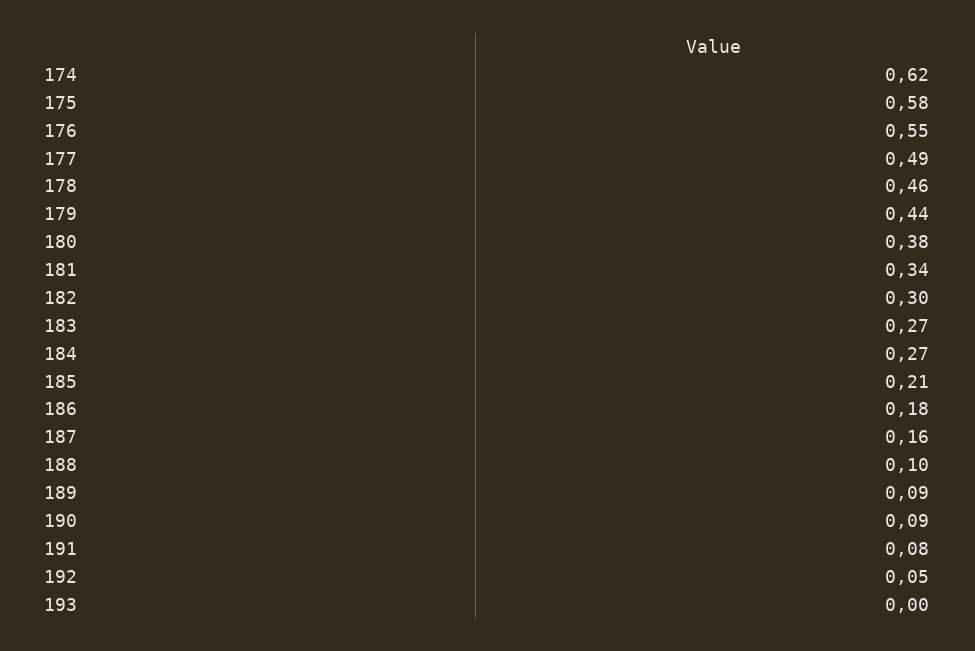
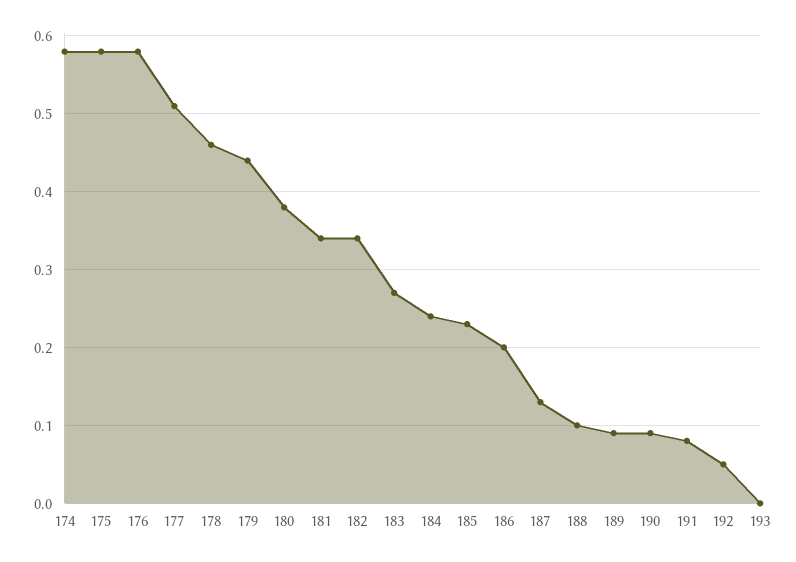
174: 0.62 -> 0.58
176: 0.55 -> 0.58
177: 0.49 -> 0.51
182: 0.3 -> 0.34
184: 0.27 -> 0.24
185: 0.21 -> 0.23
186: 0.18 -> 0.2
187: 0.16 -> 0.13

